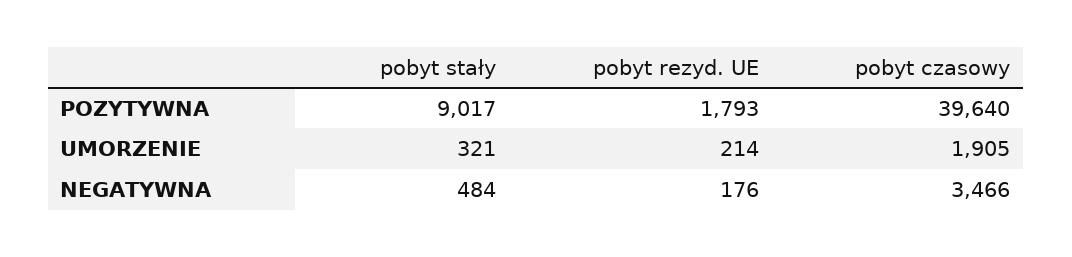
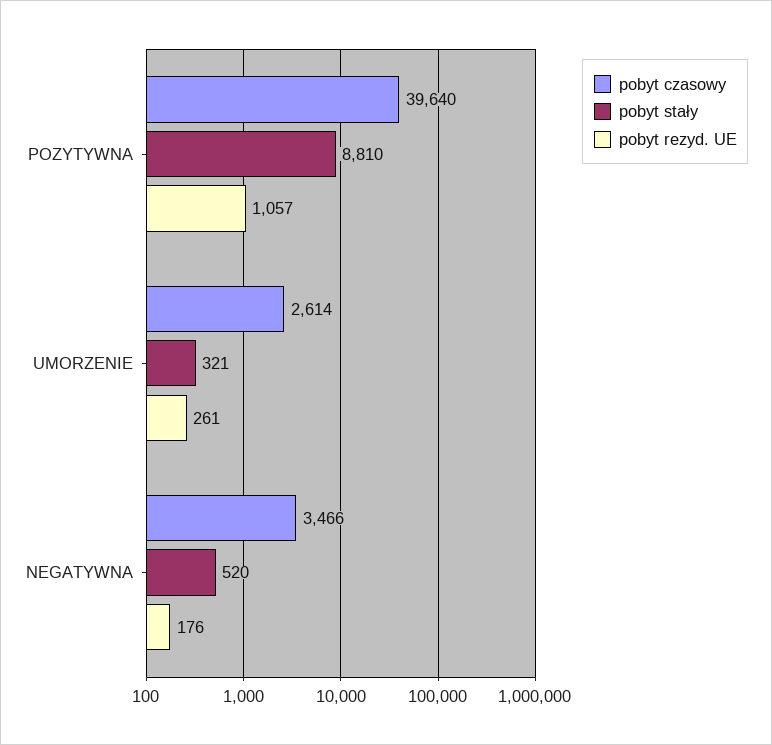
pobyt stały, POZYTYWNA: 9017 -> 8810
pobyt rezyd. UE, POZYTYWNA: 1793 -> 1057
pobyt rezyd. UE, UMORZENIE: 214 -> 261
pobyt czasowy, UMORZENIE: 1905 -> 2614
pobyt stały, NEGATYWNA: 484 -> 520

